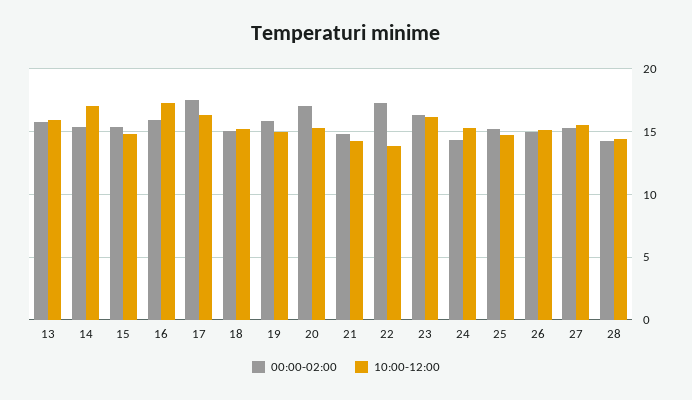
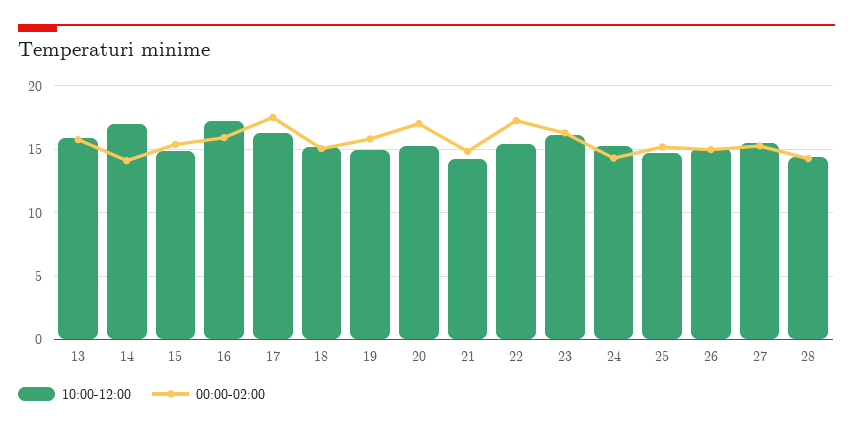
00:00-02:00, 14: 15.5 -> 14
10:00-12:00, 22: 14 -> 15.5

